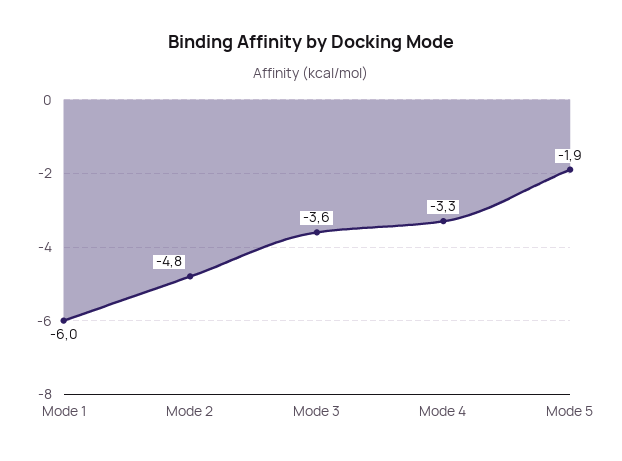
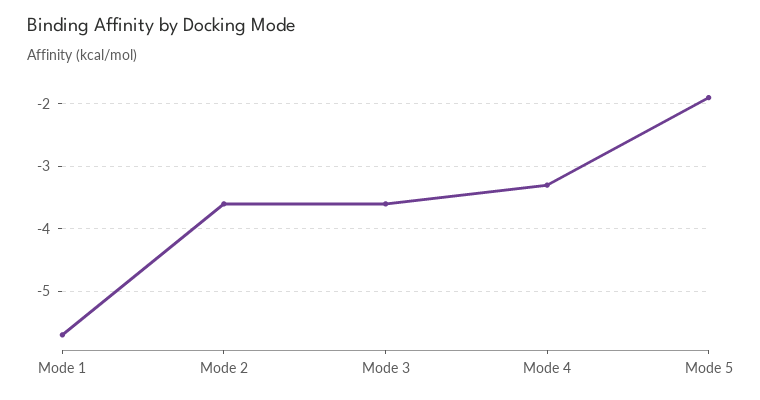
Mode 1: -6 -> -5.7
Mode 2: -4.8 -> -3.6

